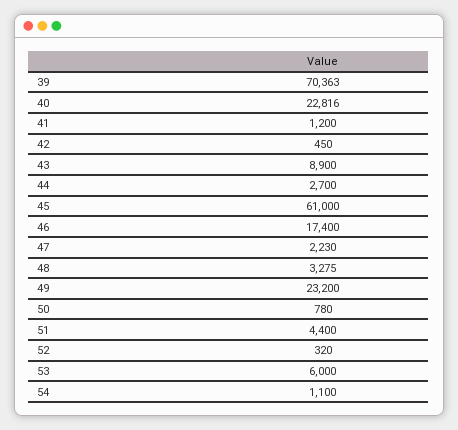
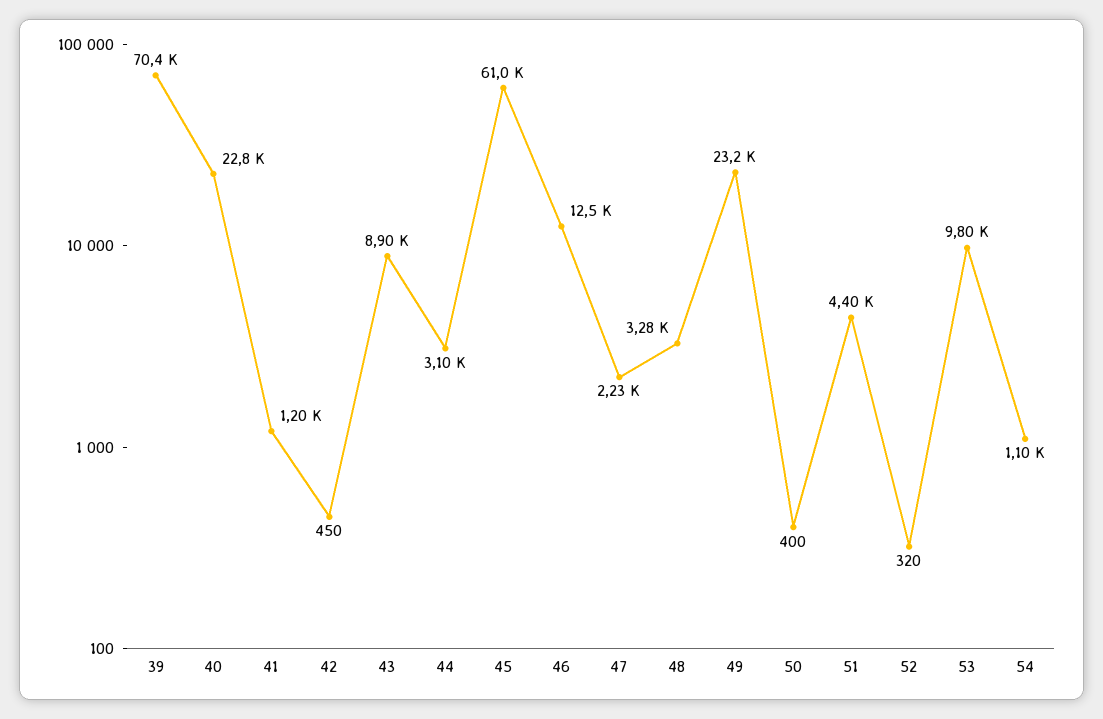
44: 2700 -> 3100
46: 17400 -> 12500
50: 780 -> 400
53: 6000 -> 9800

